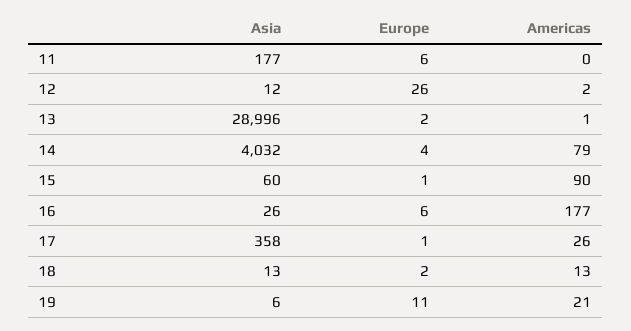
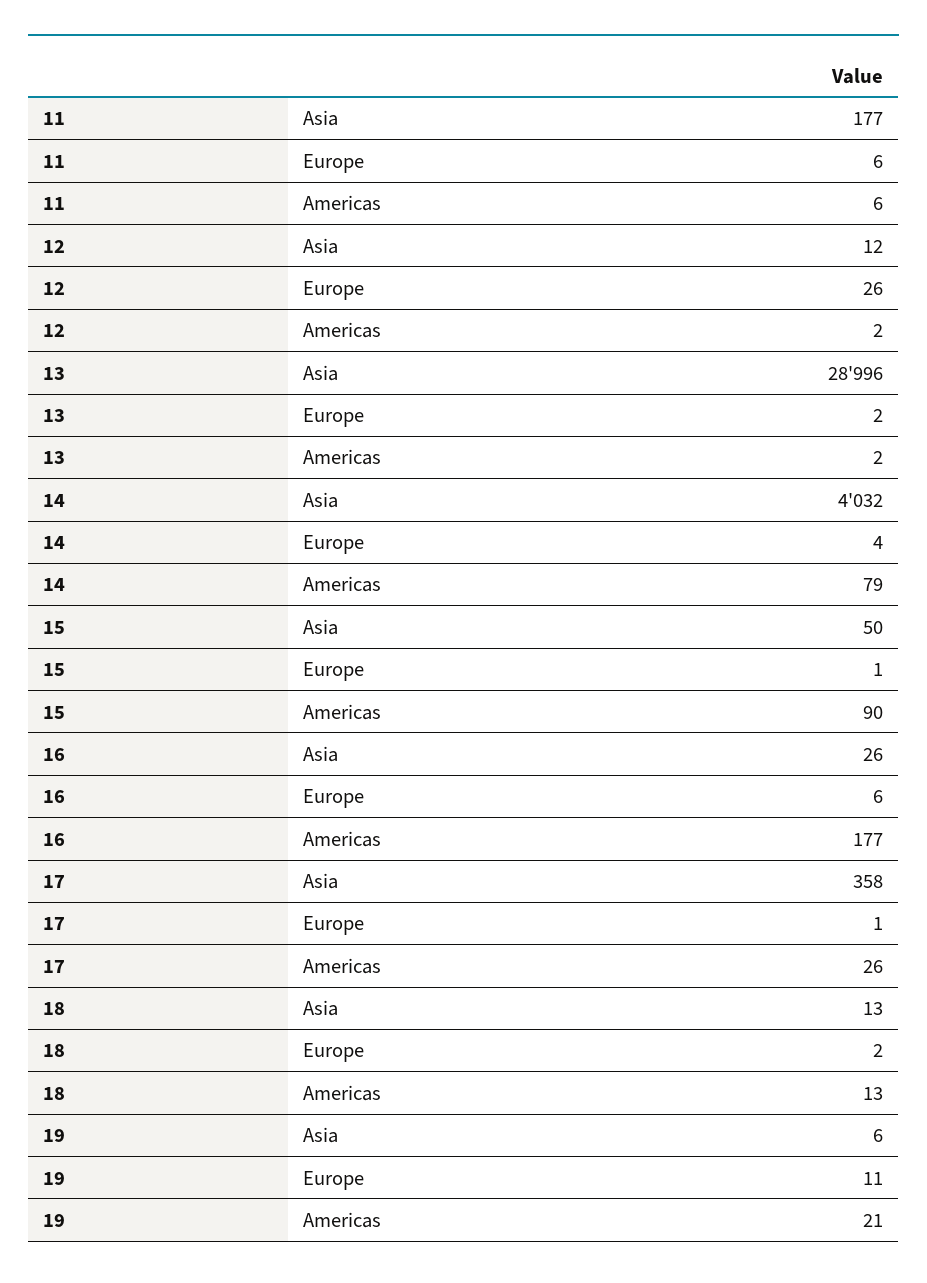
Americas, 11: 0 -> 6
Americas, 13: 1 -> 2
Asia, 15: 60 -> 50

